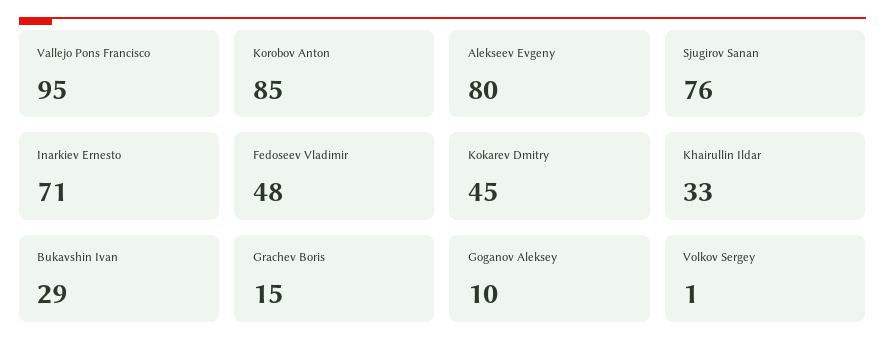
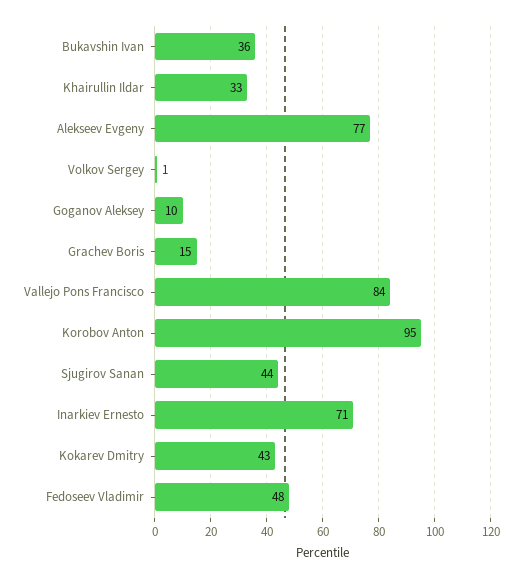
Vallejo Pons Francisco: 95 -> 84
Korobov Anton: 85 -> 95
Alekseev Evgeny: 80 -> 77
Sjugirov Sanan: 76 -> 44
Kokarev Dmitry: 45 -> 43
Bukavshin Ivan: 29 -> 36

